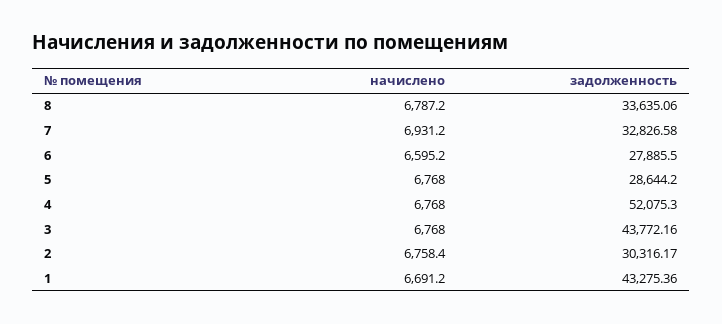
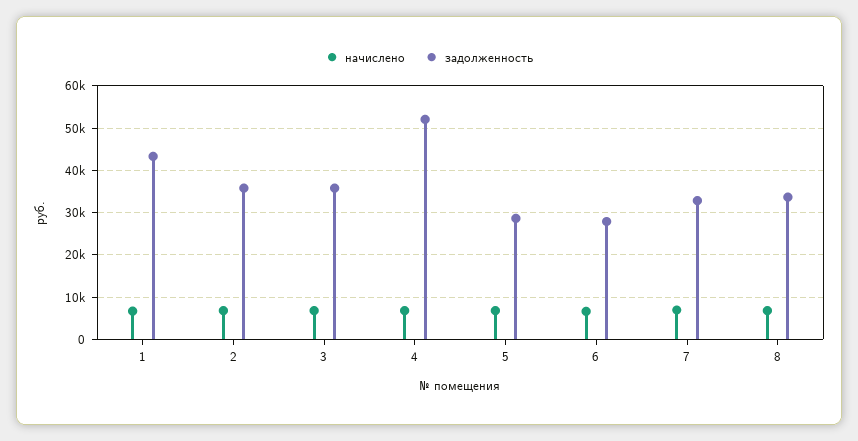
задолженность, 3: 43772.16 -> 36000
задолженность, 2: 30316.17 -> 36000

